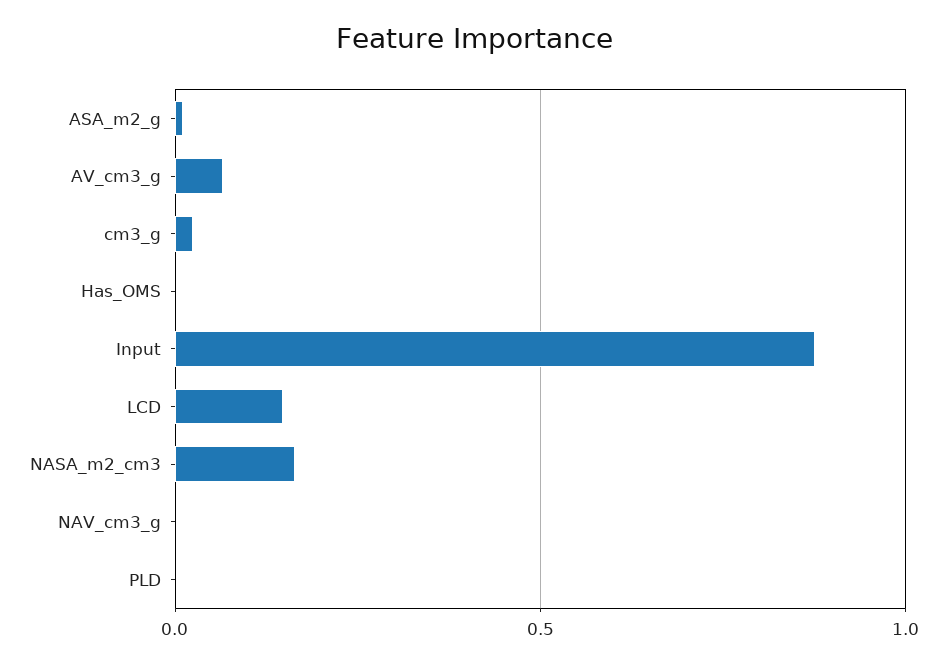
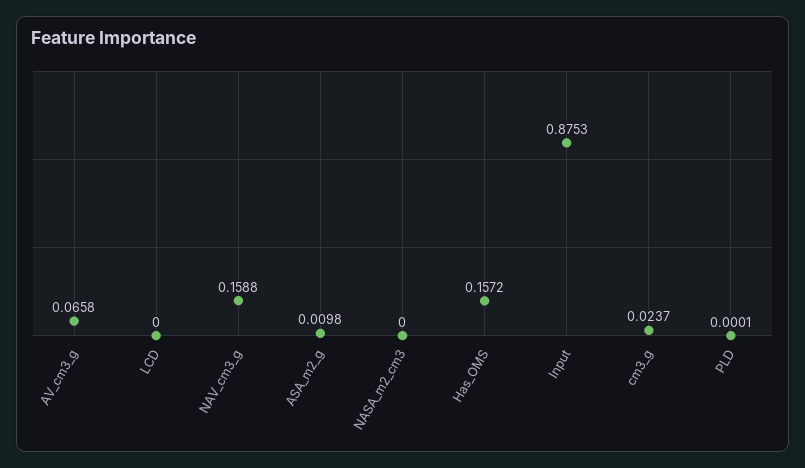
Has_OMS: 0 -> 0.1572
LCD: 0.15 -> 0
NASA_m2_cm3: 0.15 -> 0
NAV_cm3_g: 0 -> 0.1588

